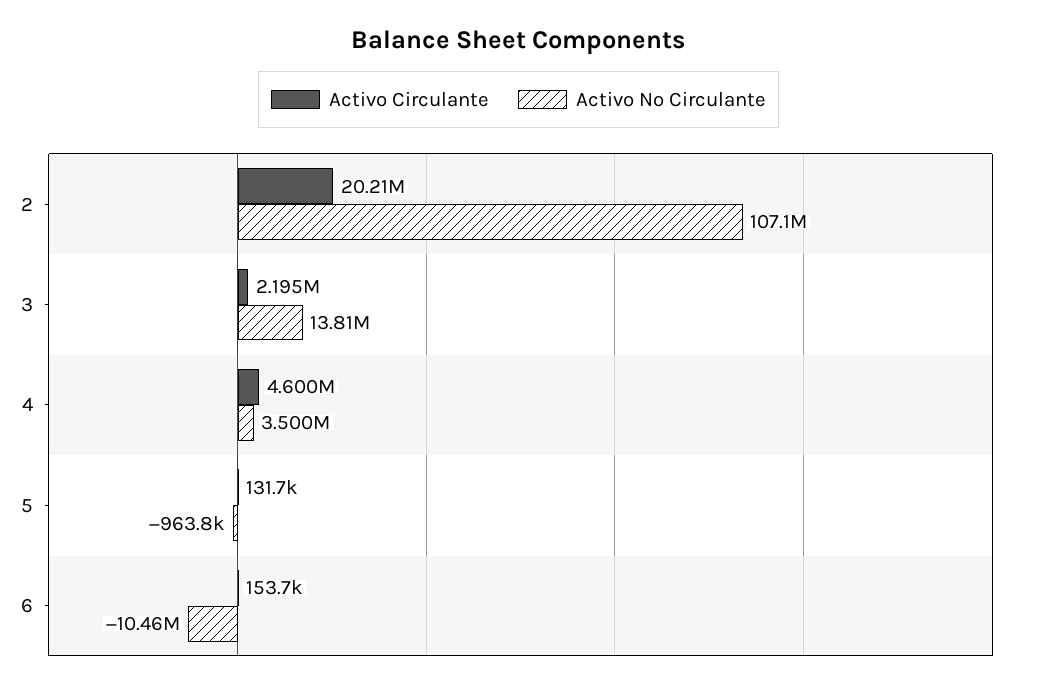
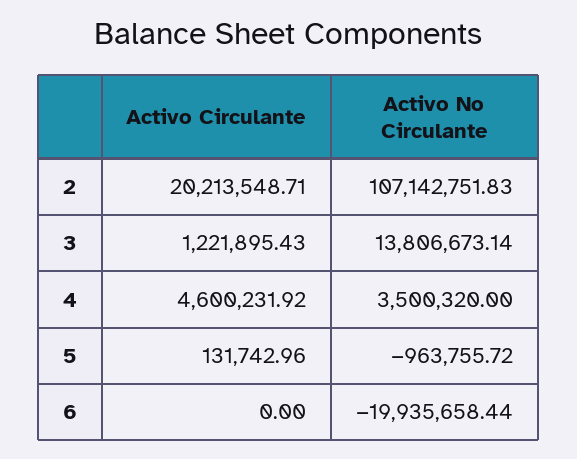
Activo Circulante, 3: 2195000 -> 1221895.43
Activo Circulante, 6: 153700 -> 0
Activo No Circulante, 6: -10460000 -> -19935658.44

